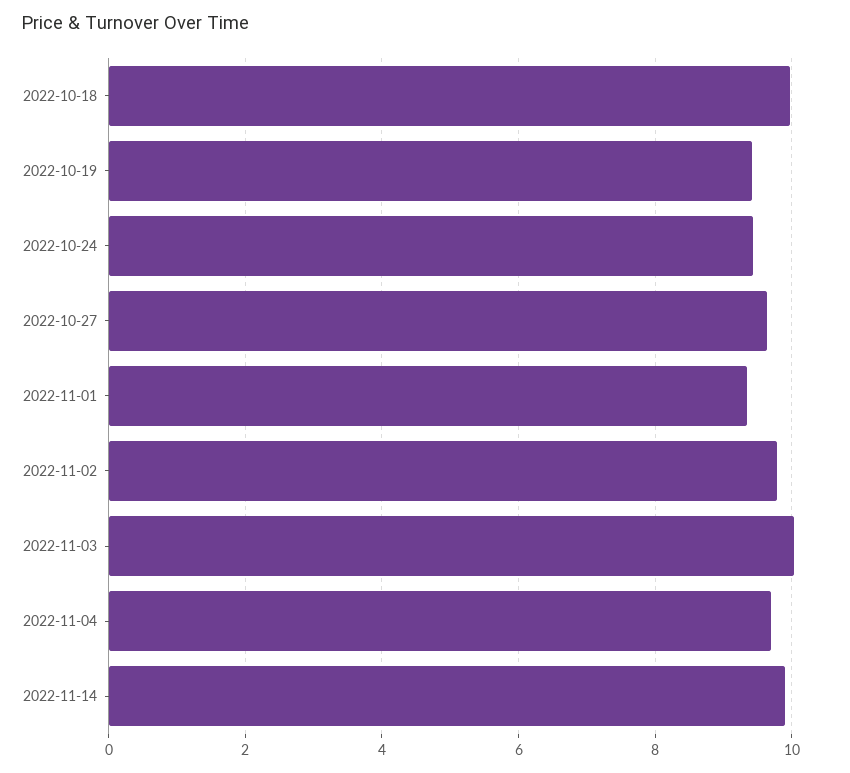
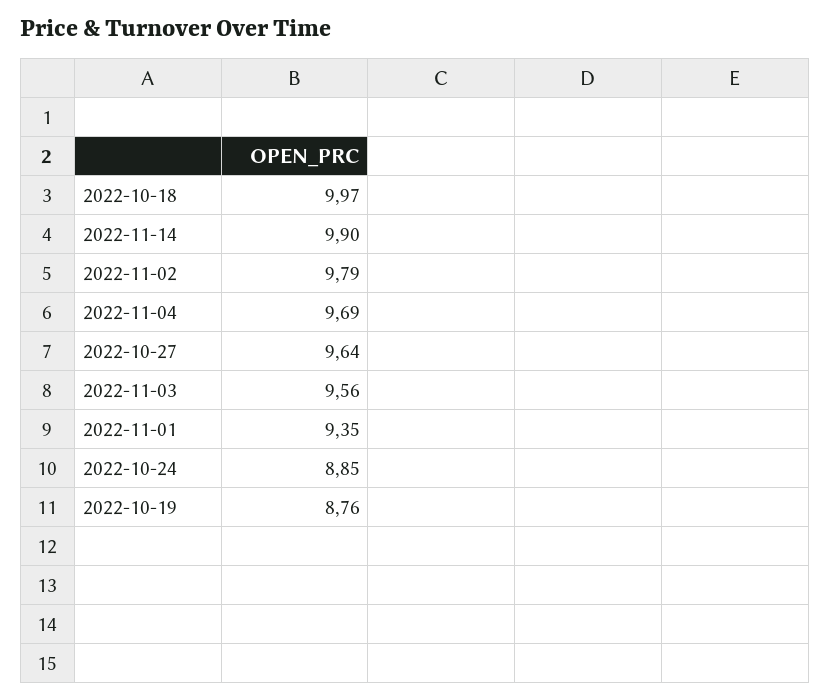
2022-10-19: 9.4 -> 8.76
2022-10-24: 9.4 -> 8.85
2022-11-03: 10 -> 9.56

